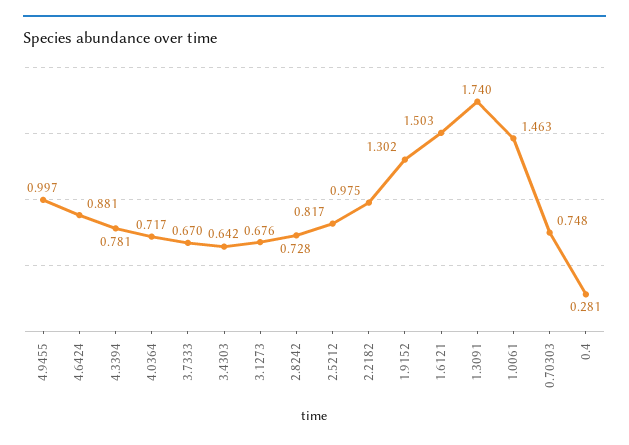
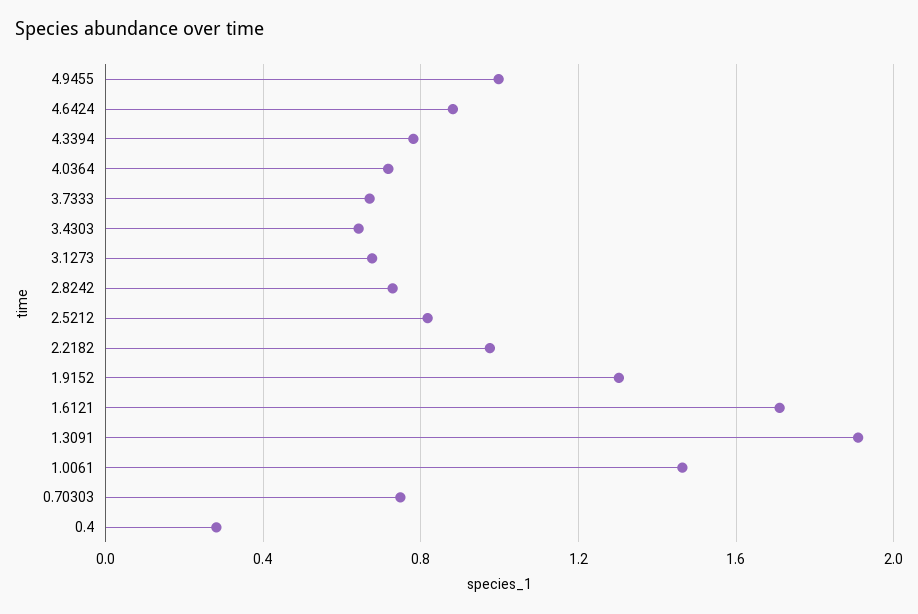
1.6121: 1.503 -> 1.7
1.3091: 1.74 -> 1.9

